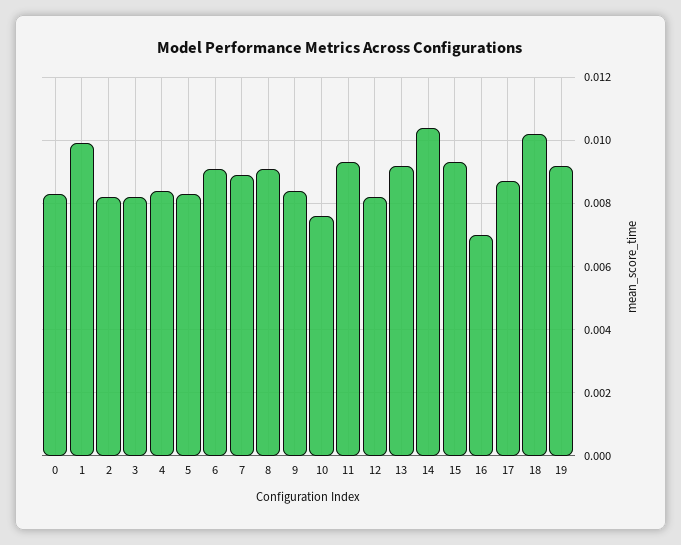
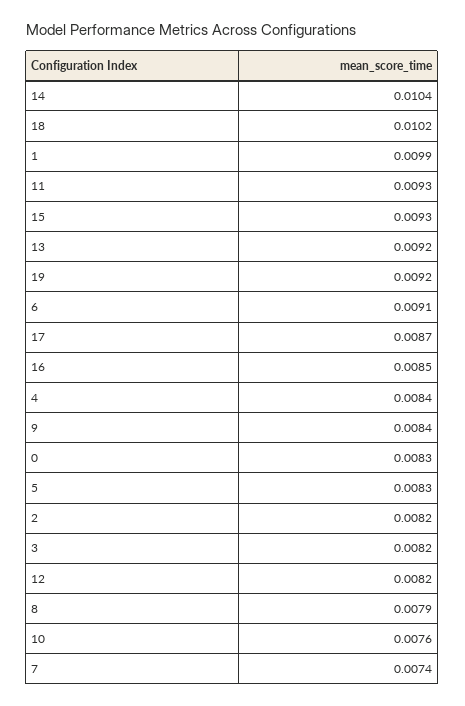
7: 0.009 -> 0.0074
8: 0.009 -> 0.0079
16: 0.007 -> 0.0085

